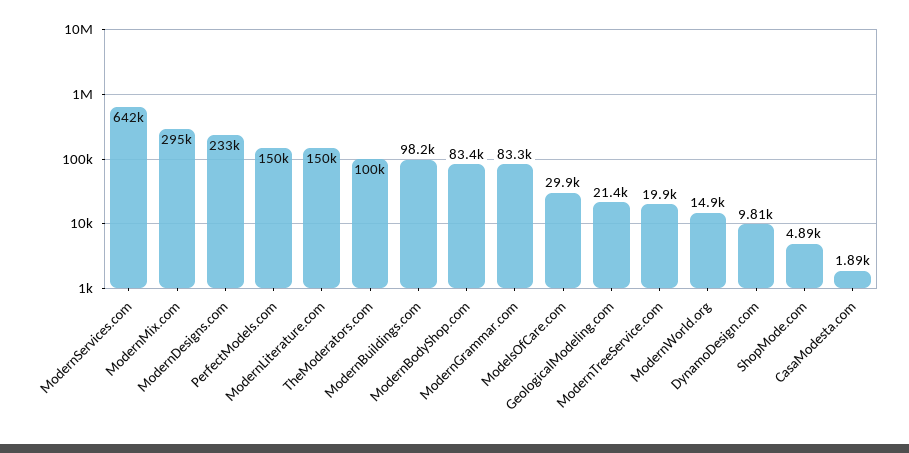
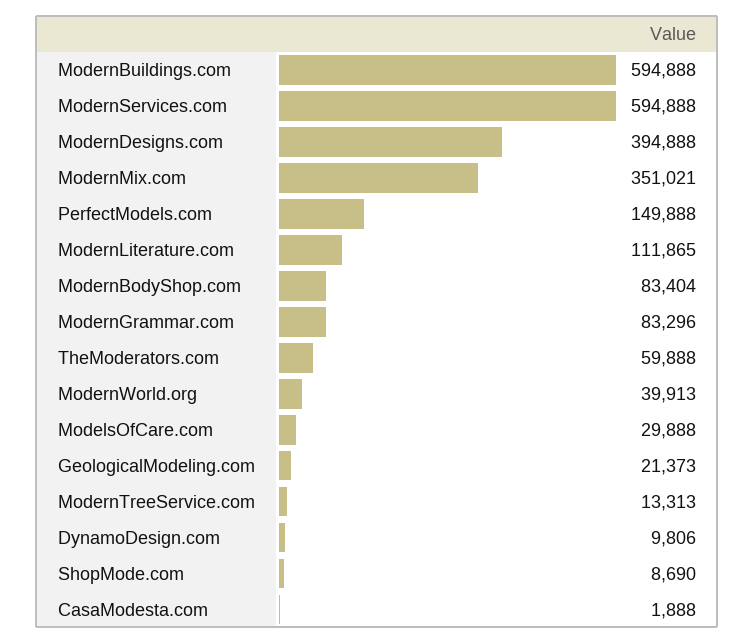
ModernServices.com: 642000 -> 594888
ModernMix.com: 295000 -> 351021
ModernDesigns.com: 233000 -> 394888
ModernLiterature.com: 150000 -> 111865
TheModerators.com: 100000 -> 59888
ModernBuildings.com: 98200 -> 594888
ModernTreeService.com: 19900 -> 13313
ModernWorld.org: 14900 -> 39913
ShopMode.com: 4890 -> 8690

